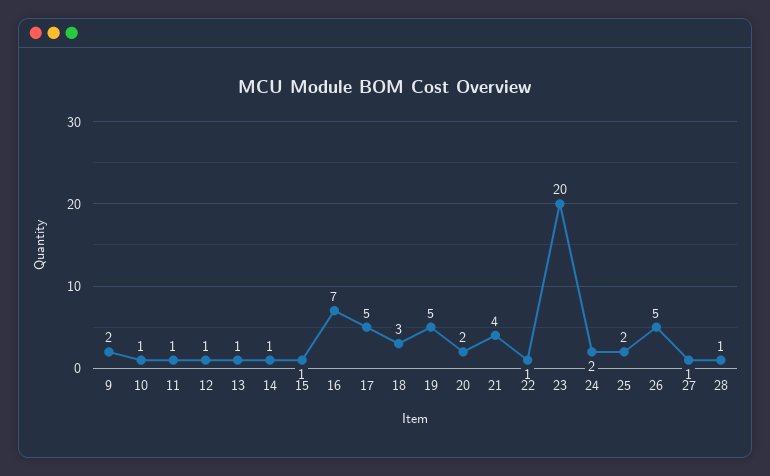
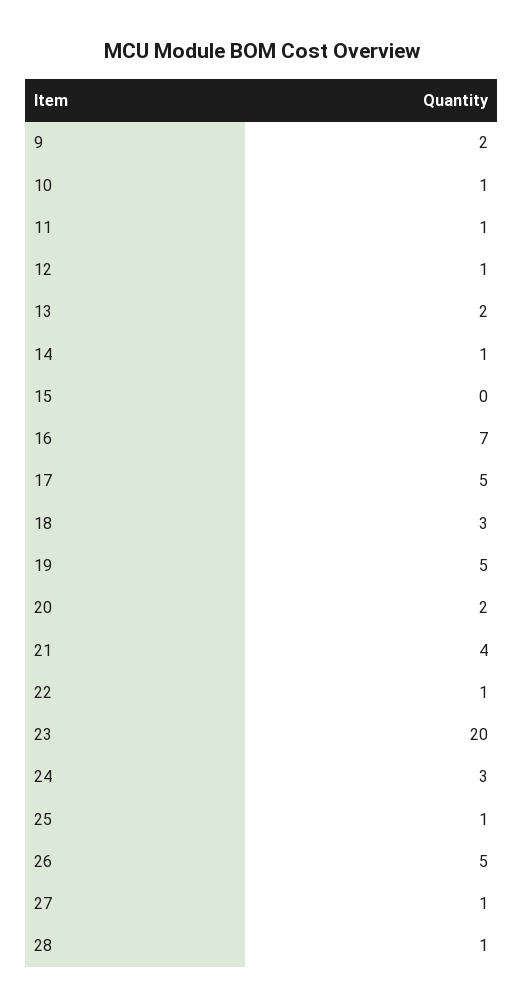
13: 1 -> 2
15: 1 -> 0
24: 2 -> 3
25: 2 -> 1

